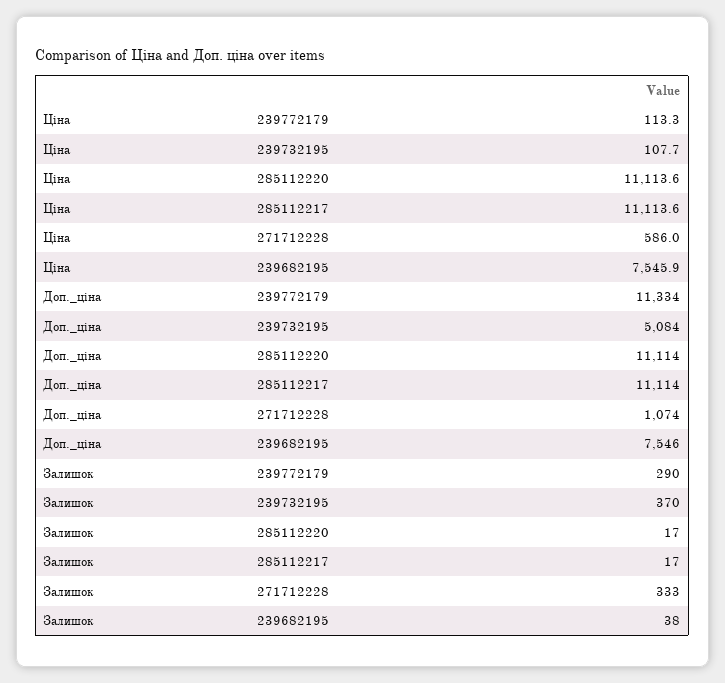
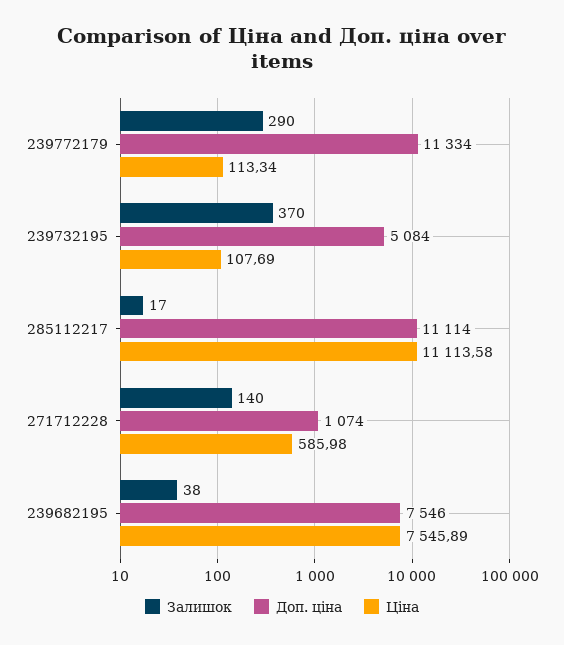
Ціна, 285112220: 11113.6 -> none
Доп._ціна, 285112220: 11114 -> none
Залишок, 285112220: 17 -> none
Залишок, 271712228: 333 -> 140

